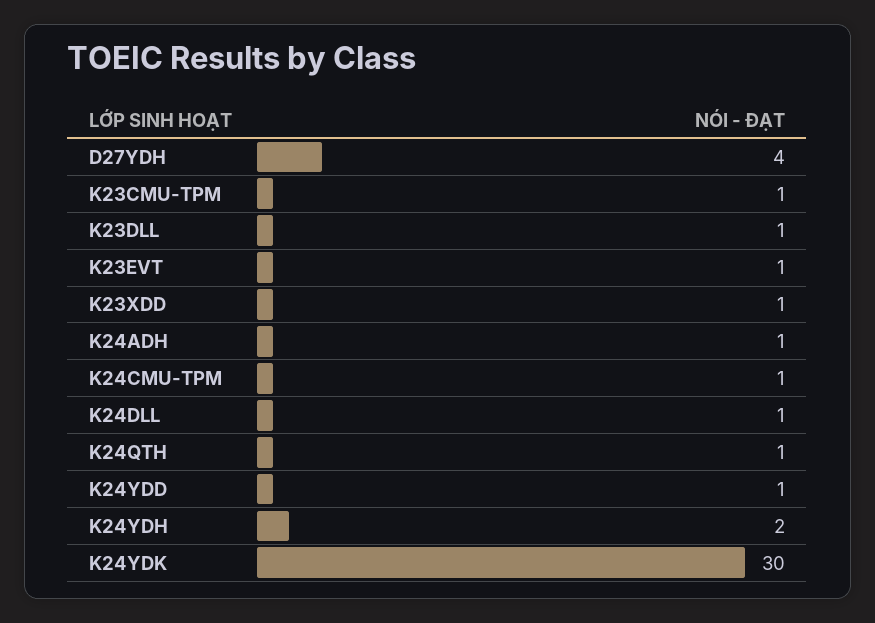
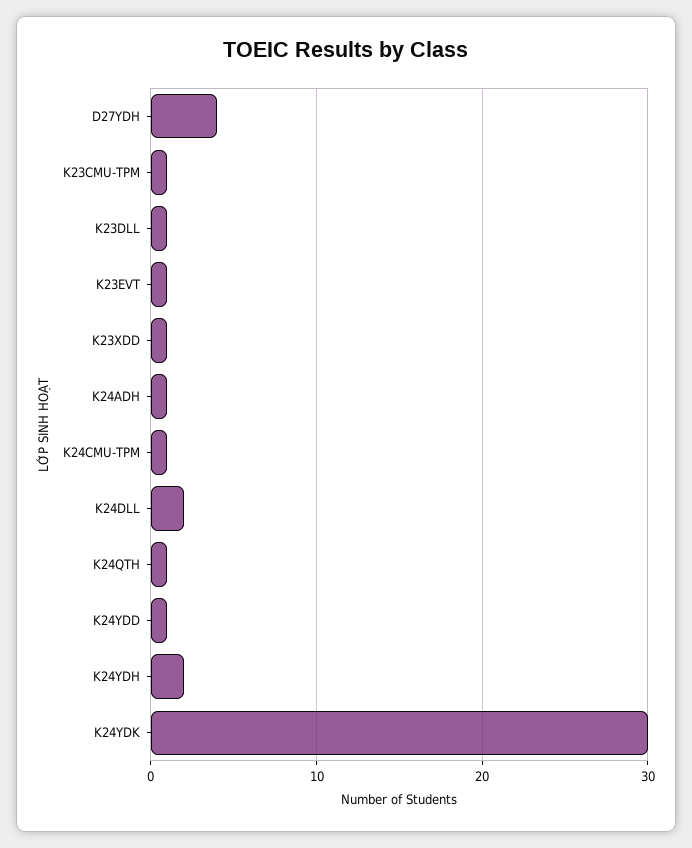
K24DLL: 1 -> 2

